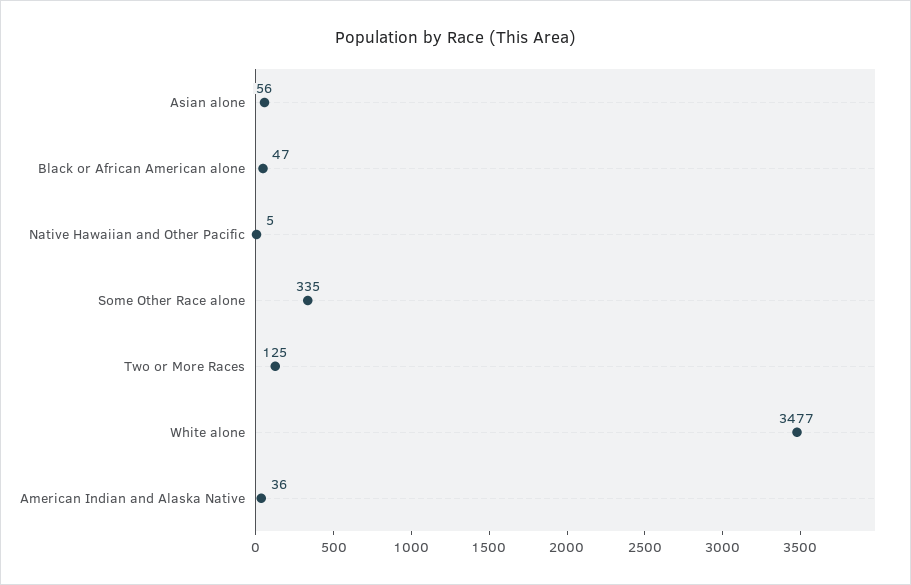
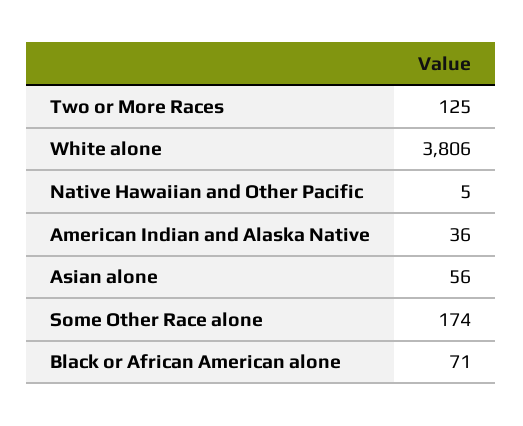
Black or African American alone: 47 -> 71
Some Other Race alone: 335 -> 174
White alone: 3477 -> 3806

